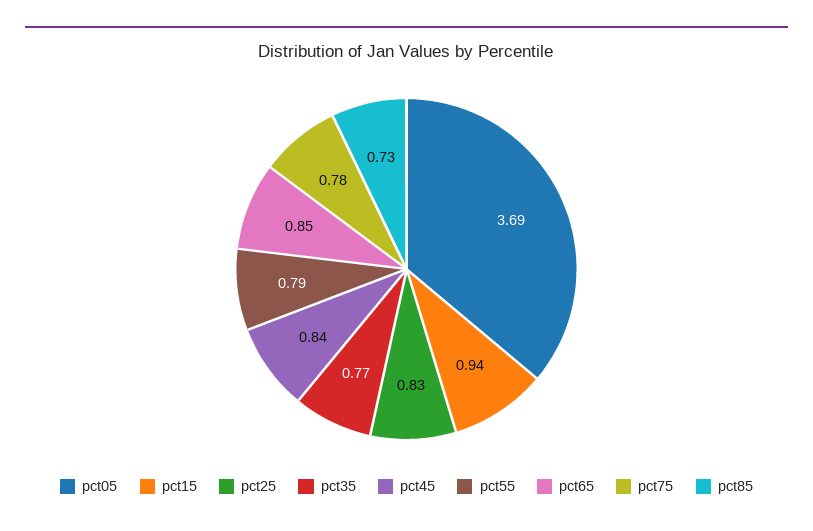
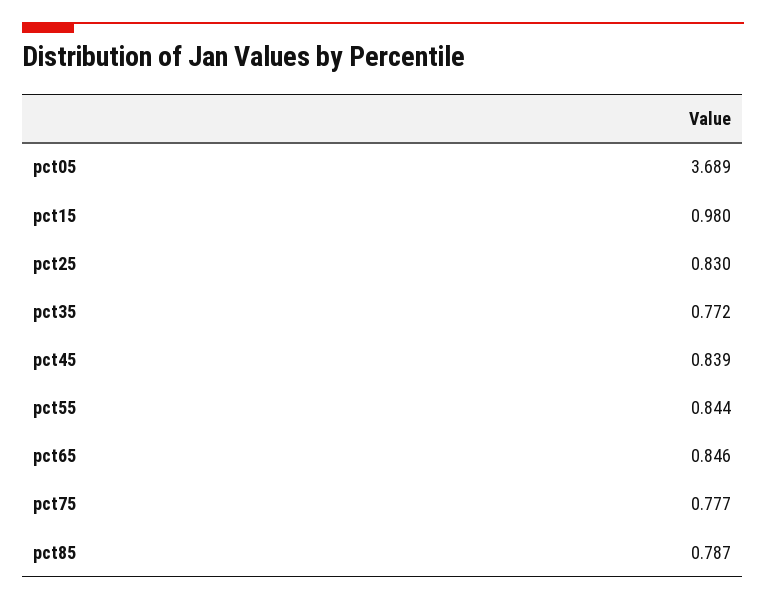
pct15: 0.94 -> 0.98
pct55: 0.79 -> 0.844
pct85: 0.73 -> 0.787

